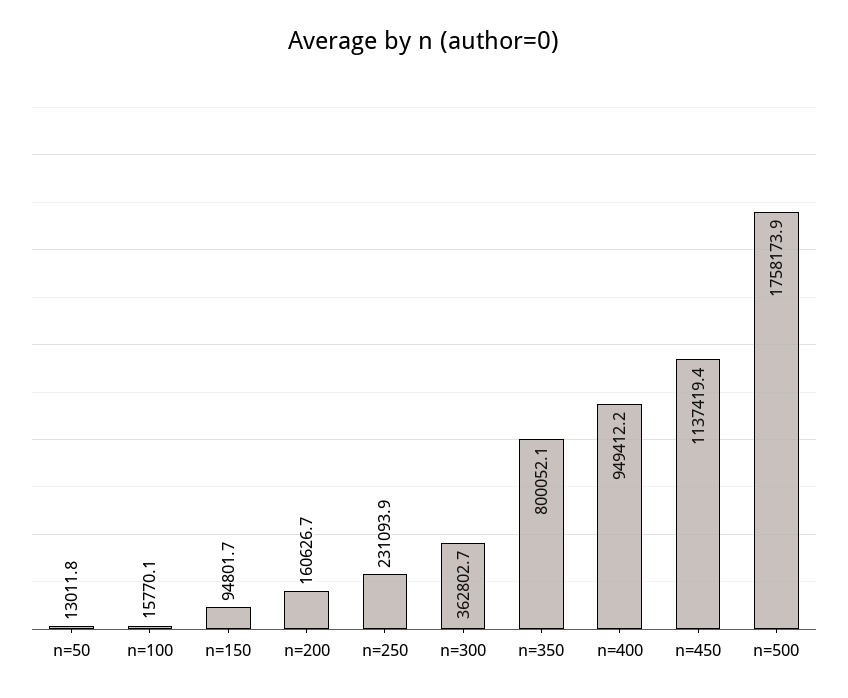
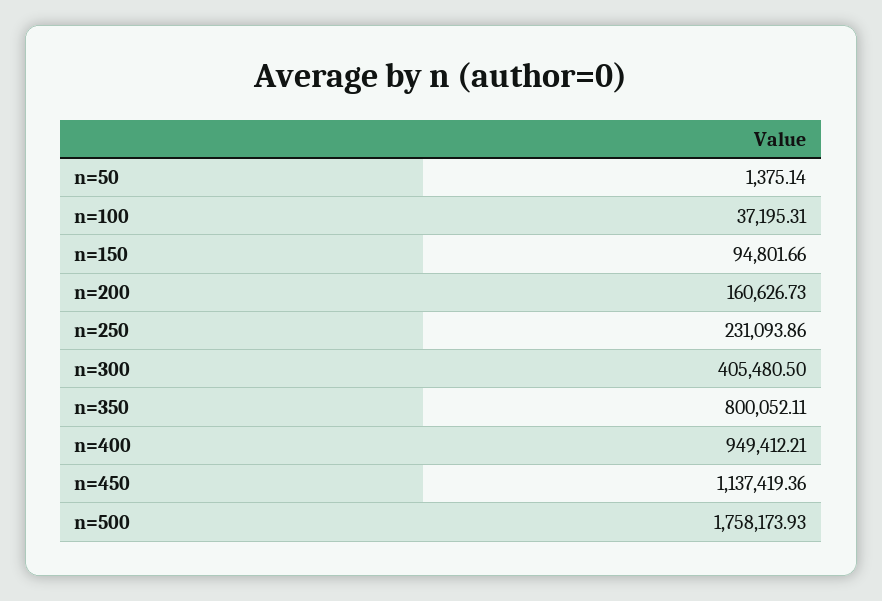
n=50: 13011.8 -> 1375.14
n=100: 15770.1 -> 37195.31
n=300: 362802.7 -> 405480.5

